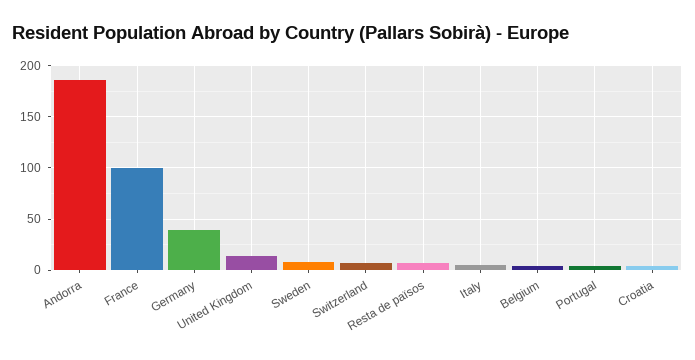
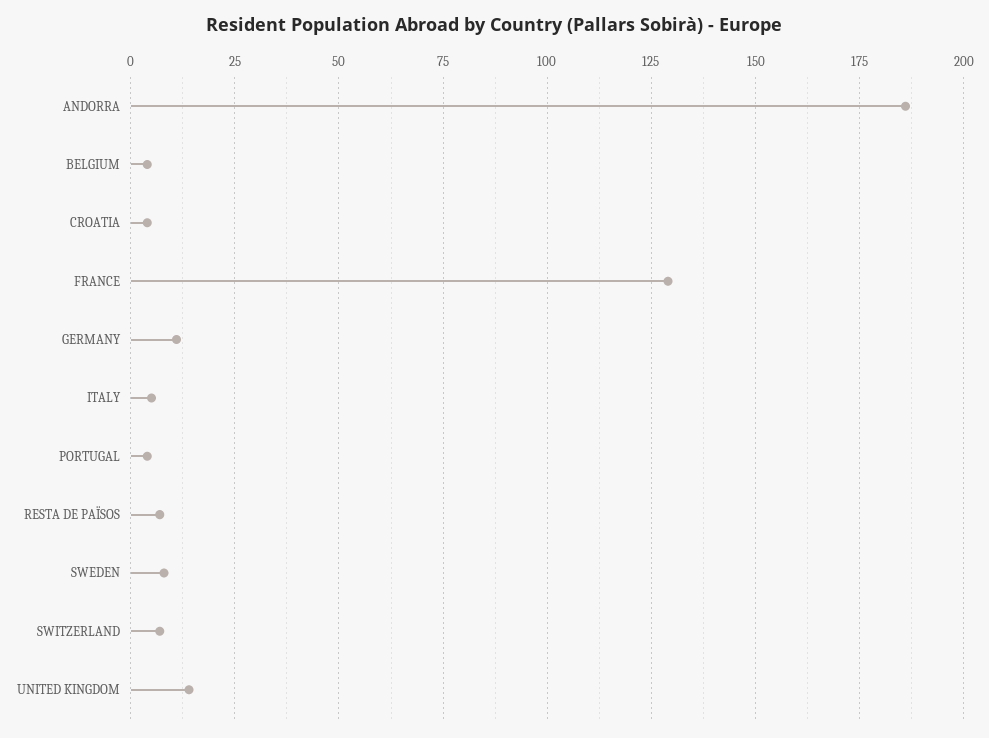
France: 100 -> 130
Germany: 40 -> 10

